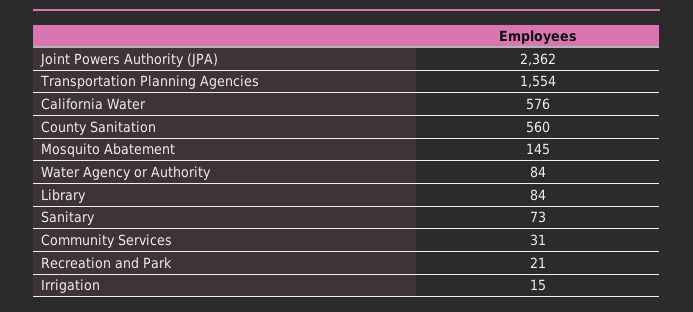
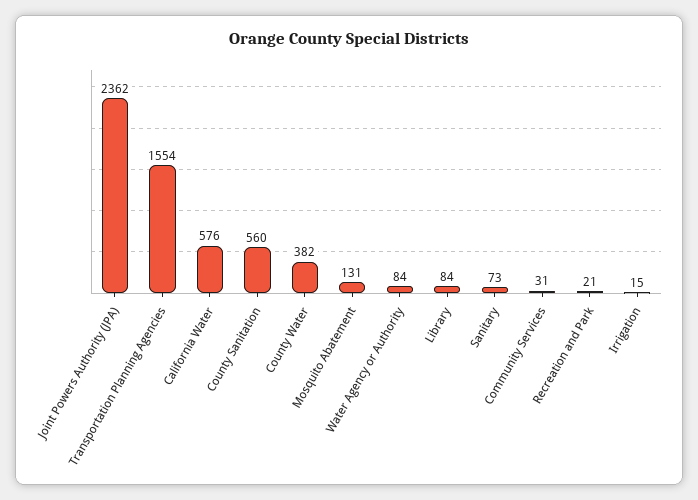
Mosquito Abatement: 145 -> 131
County Water: none -> 382

